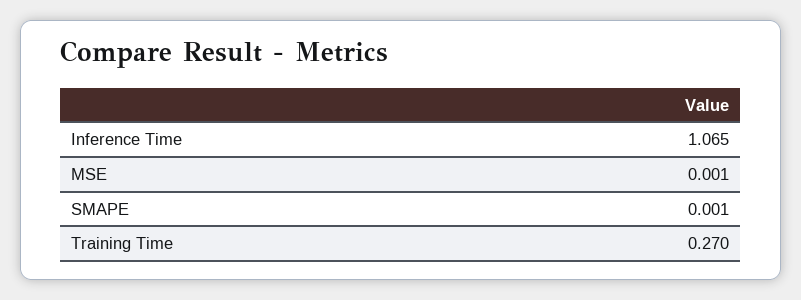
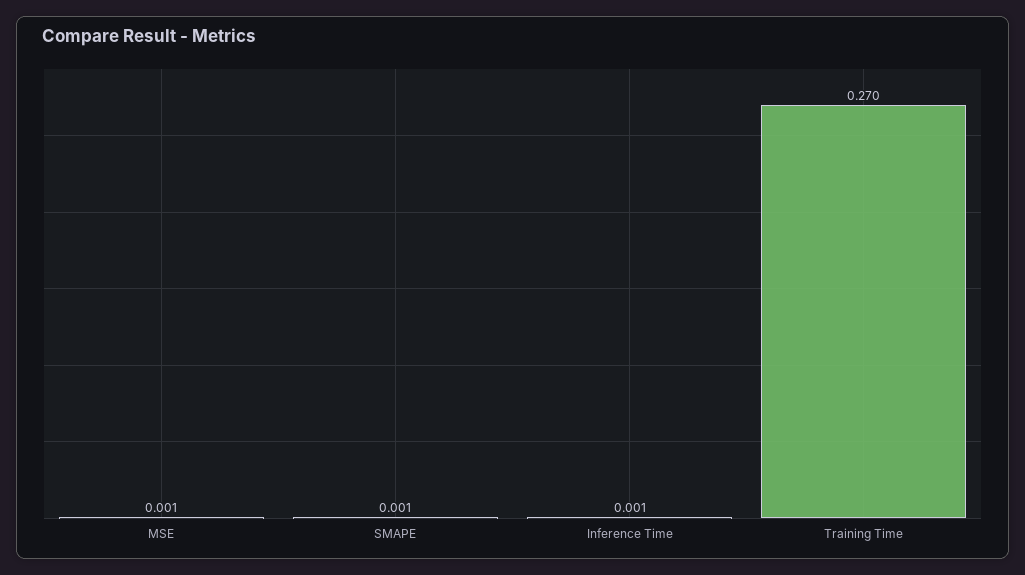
Inference Time: 1.065 -> 0.001

